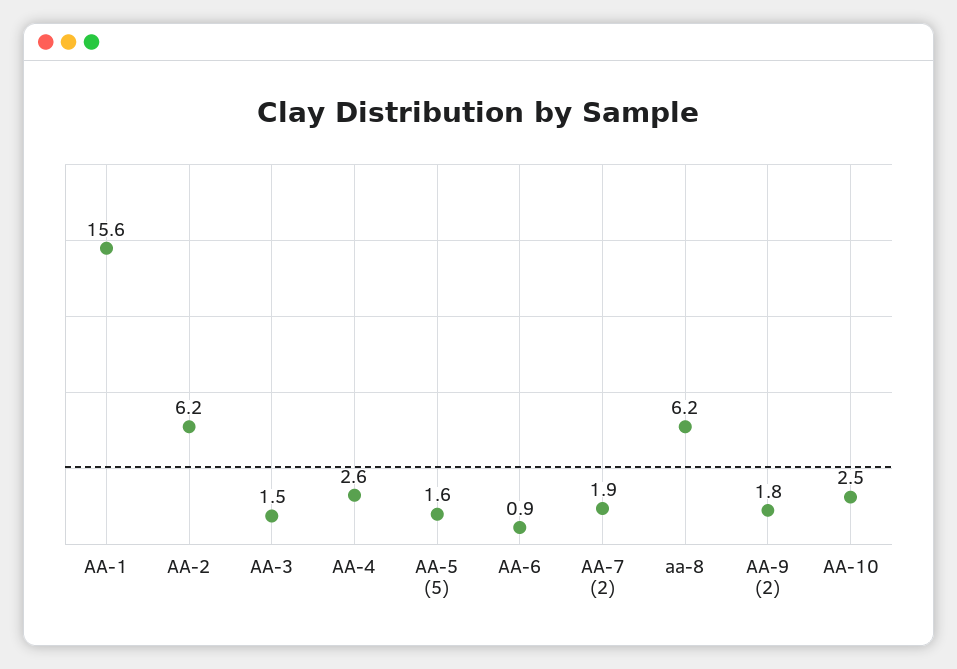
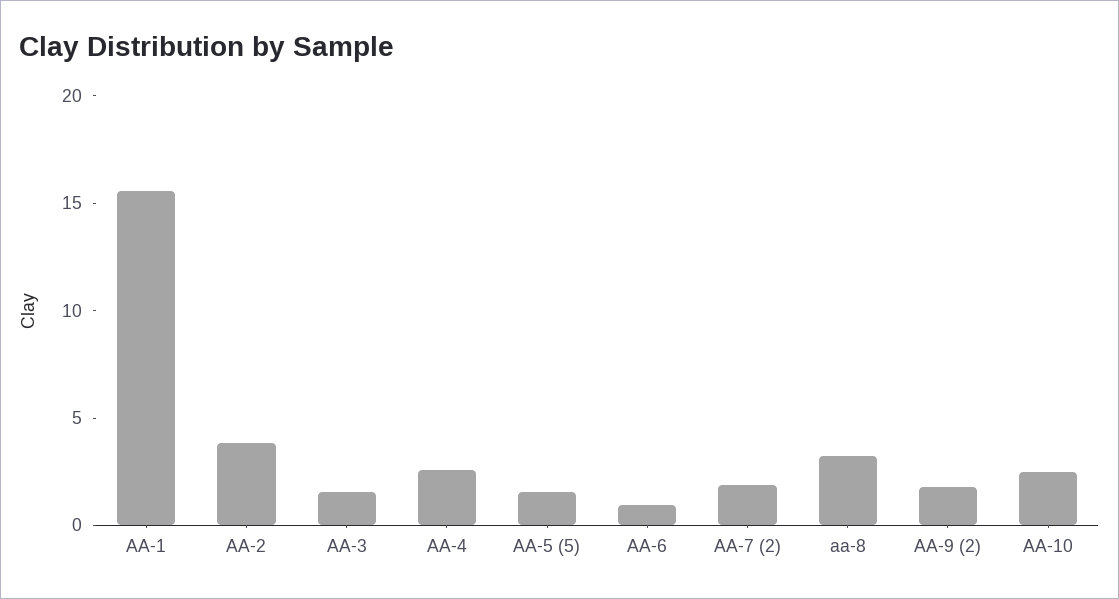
AA-2: 6.2 -> 4
aa-8: 6.2 -> 3

